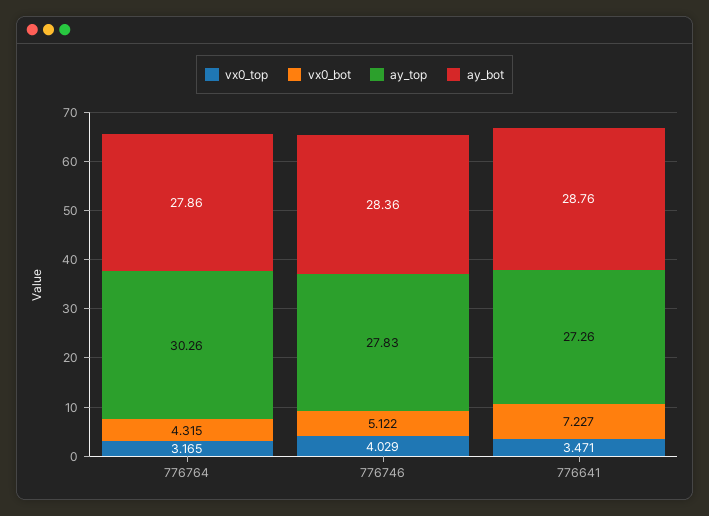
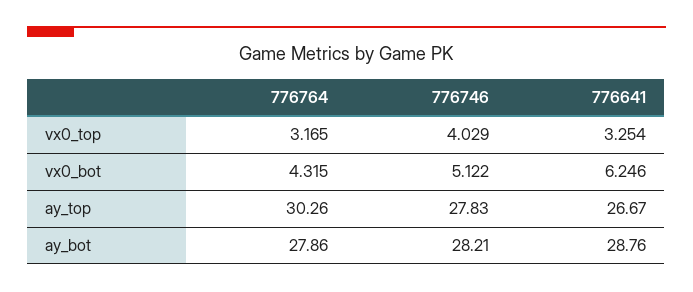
ay_bot, 776746: 28.36 -> 28.21
vx0_top, 776641: 3.471 -> 3.254
vx0_bot, 776641: 7.227 -> 6.246
ay_top, 776641: 27.26 -> 26.67

